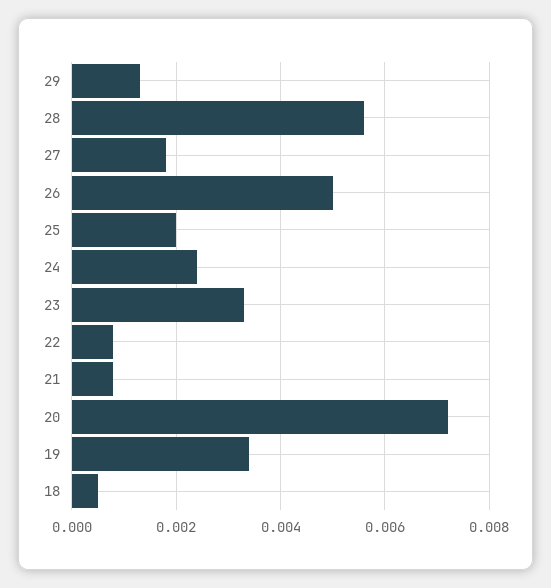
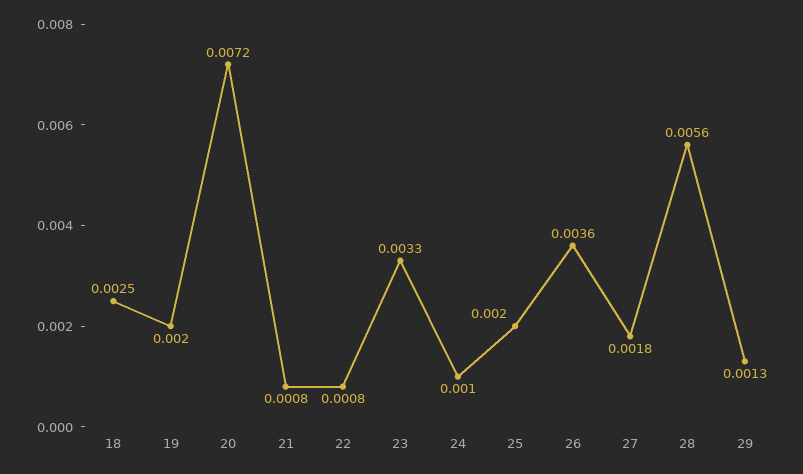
26: 0.005 -> 0.0036
24: 0.0025 -> 0.001
19: 0.0035 -> 0.002
18: 0.0005 -> 0.0025

